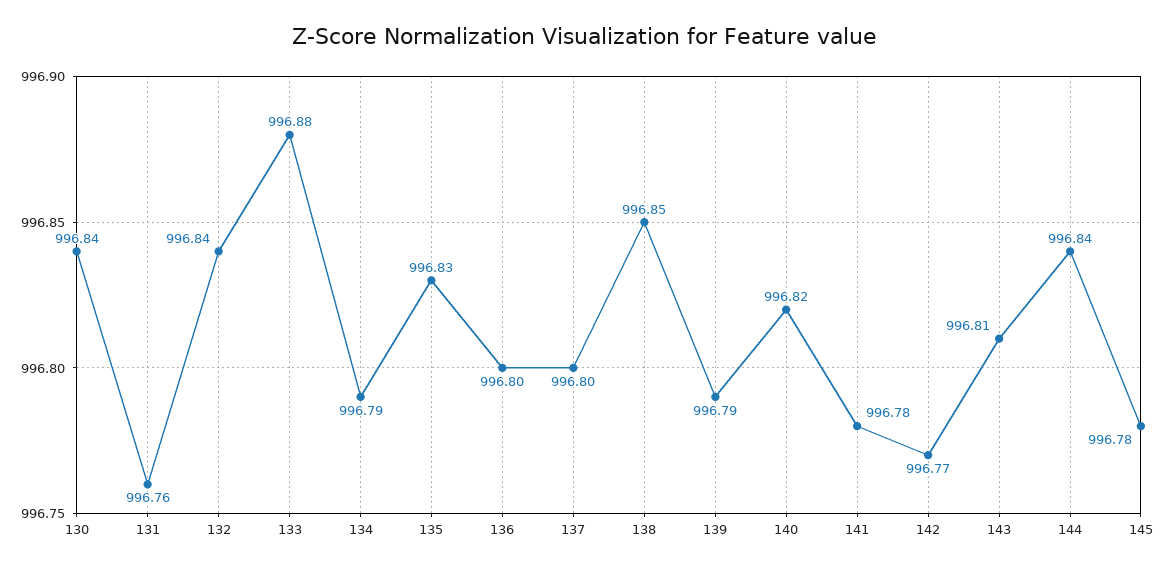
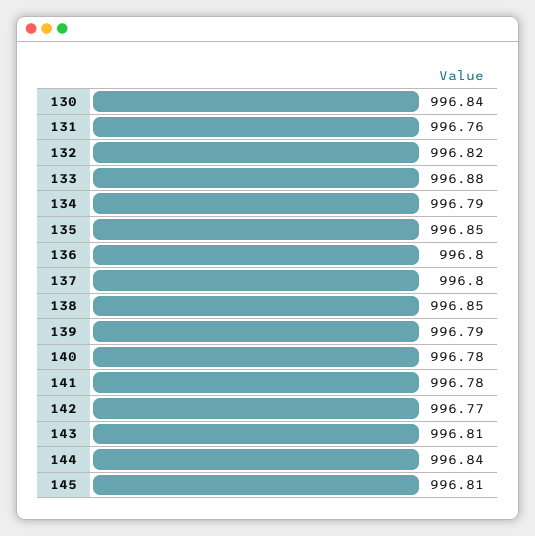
132: 996.84 -> 996.82
135: 996.83 -> 996.85
140: 996.82 -> 996.78
145: 996.78 -> 996.81

